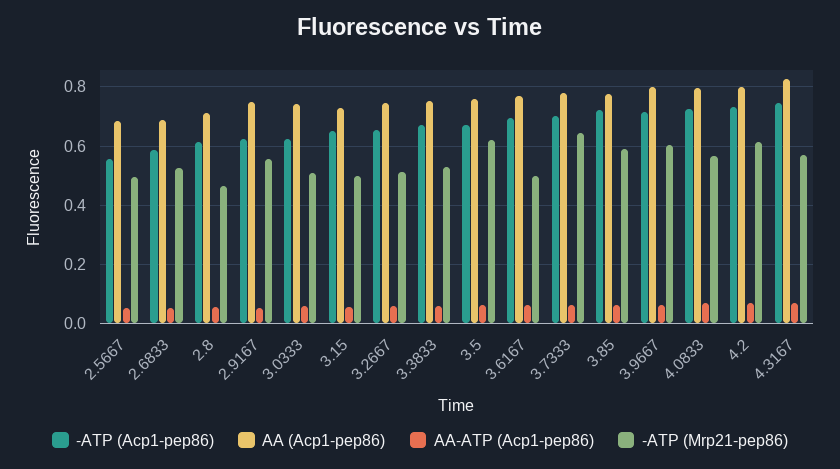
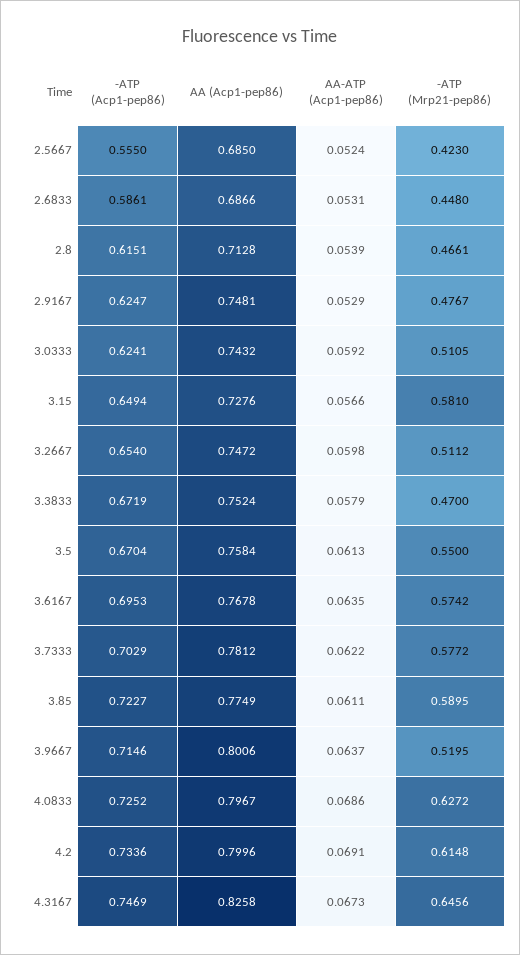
-ATP (Mrp21-pep86), 2.5667: 0.5 -> 0.423
-ATP (Mrp21-pep86), 2.6833: 0.525 -> 0.448
-ATP (Mrp21-pep86), 2.9167: 0.55 -> 0.4767
-ATP (Mrp21-pep86), 3.15: 0.5 -> 0.581
-ATP (Mrp21-pep86), 3.3833: 0.525 -> 0.47
-ATP (Mrp21-pep86), 3.5: 0.625 -> 0.55
-ATP (Mrp21-pep86), 3.6167: 0.5 -> 0.5742
-ATP (Mrp21-pep86), 3.7333: 0.65 -> 0.5772
-ATP (Mrp21-pep86), 3.9667: 0.6 -> 0.5195
-ATP (Mrp21-pep86), 4.0833: 0.575 -> 0.6272
-ATP (Mrp21-pep86), 4.3167: 0.575 -> 0.6456

